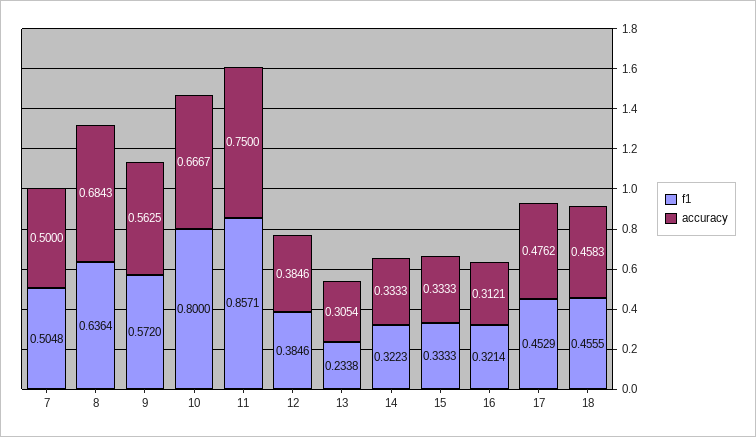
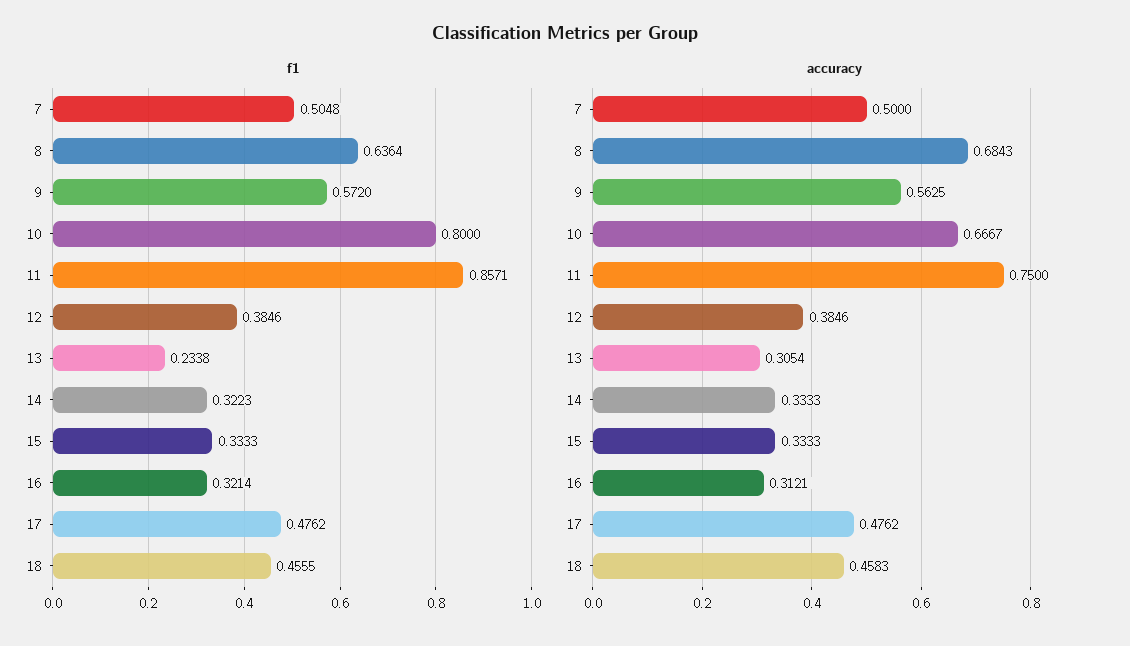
f1, 17: 0.4529 -> 0.4762

